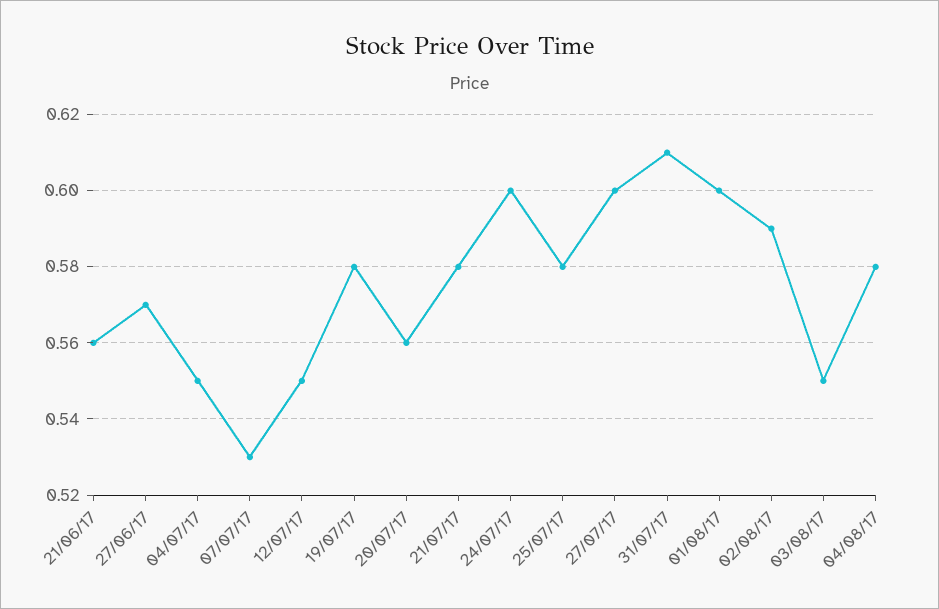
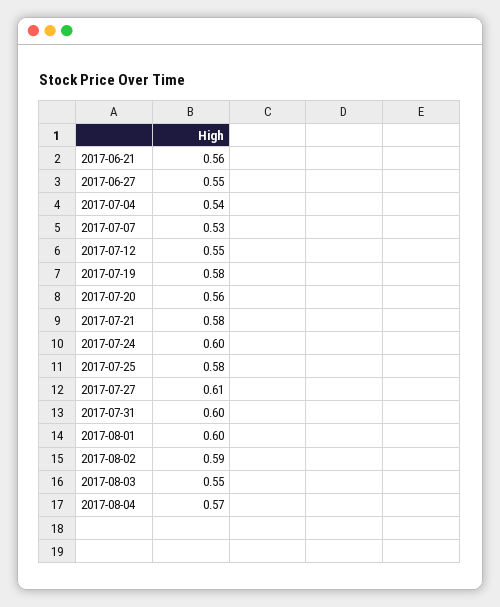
27/06/17: 0.57 -> 0.55
04/07/17: 0.55 -> 0.54
27/07/17: 0.6 -> 0.61
31/07/17: 0.61 -> 0.6
04/08/17: 0.58 -> 0.57

